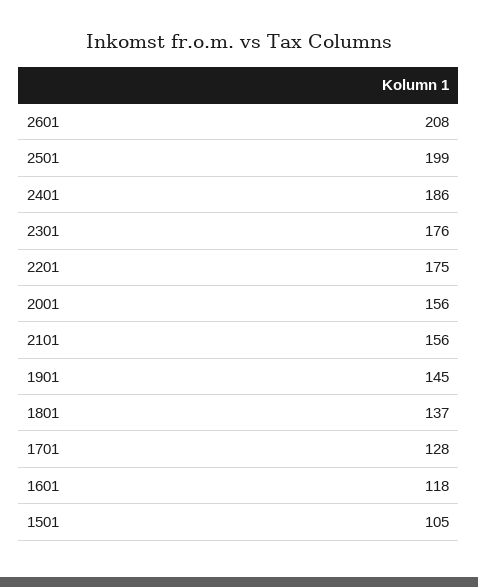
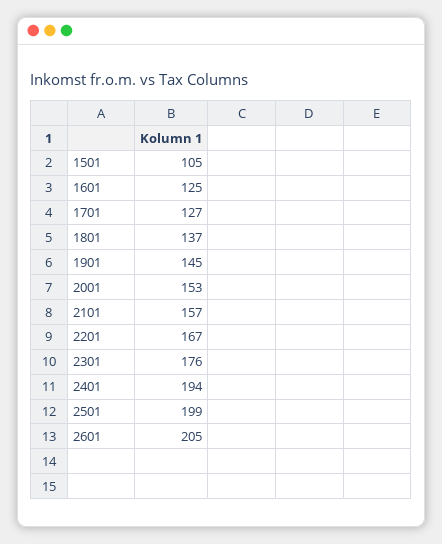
2601: 208 -> 205
2401: 186 -> 194
2201: 175 -> 167
2001: 156 -> 153
2101: 156 -> 157
1701: 128 -> 127
1601: 118 -> 125

